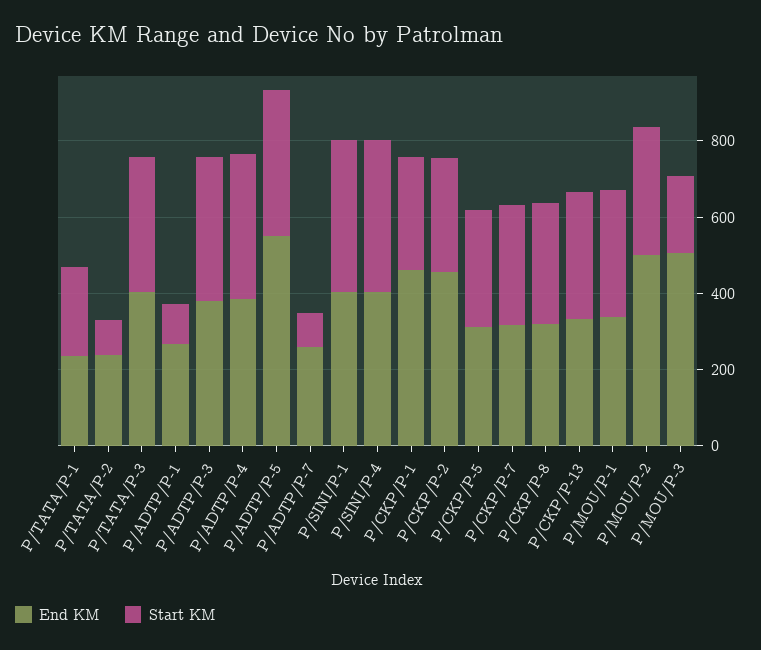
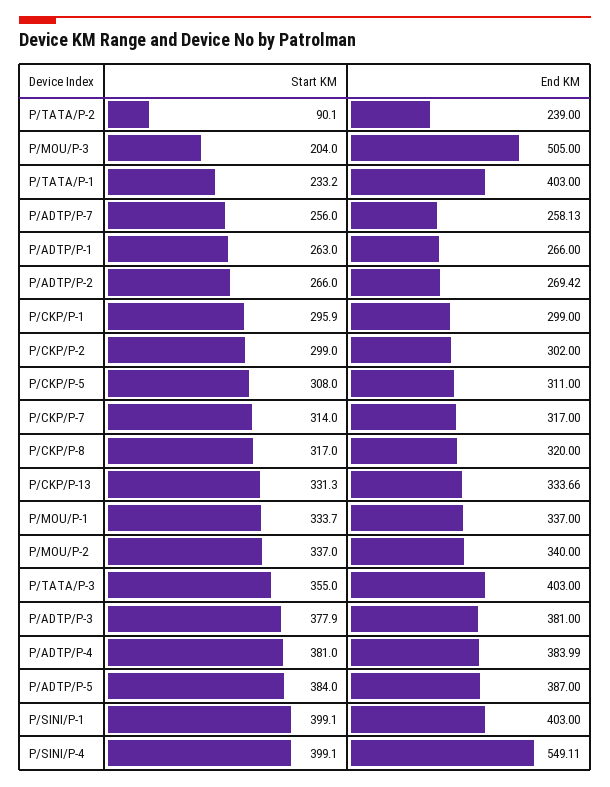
End KM, P/TATA/P-1: 250 -> 403
Start KM, P/ADTP/P-1: 100 -> 263
End KM, P/ADTP/P-5: 550 -> 387
Start KM, P/ADTP/P-7: 100 -> 256
End KM, P/SINI/P-4: 400 -> 549.11
End KM, P/CKP/P-1: 450 -> 299
End KM, P/CKP/P-2: 450 -> 302
End KM, P/MOU/P-2: 500 -> 340
Start KM, P/ADTP/P-2: none -> 266
End KM, P/ADTP/P-2: none -> 269.42

